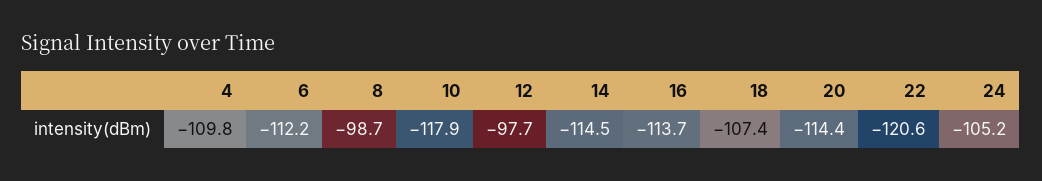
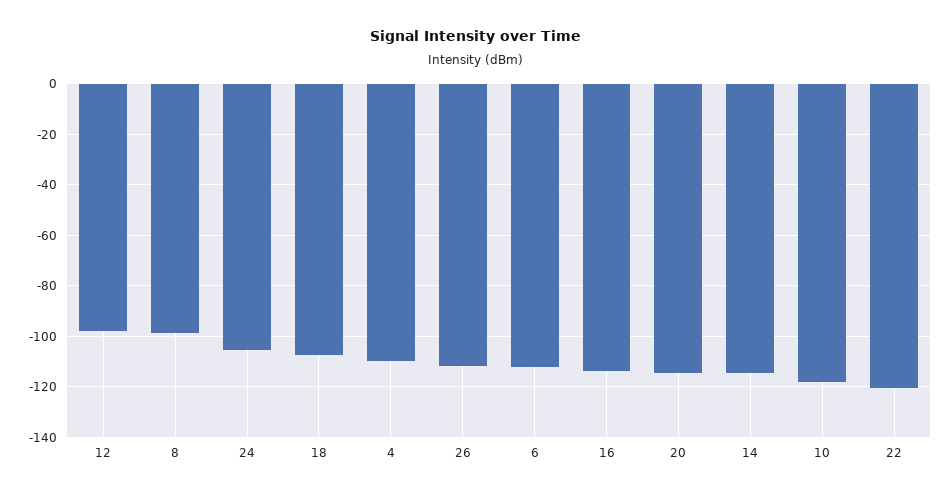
26: none -> -112.5

